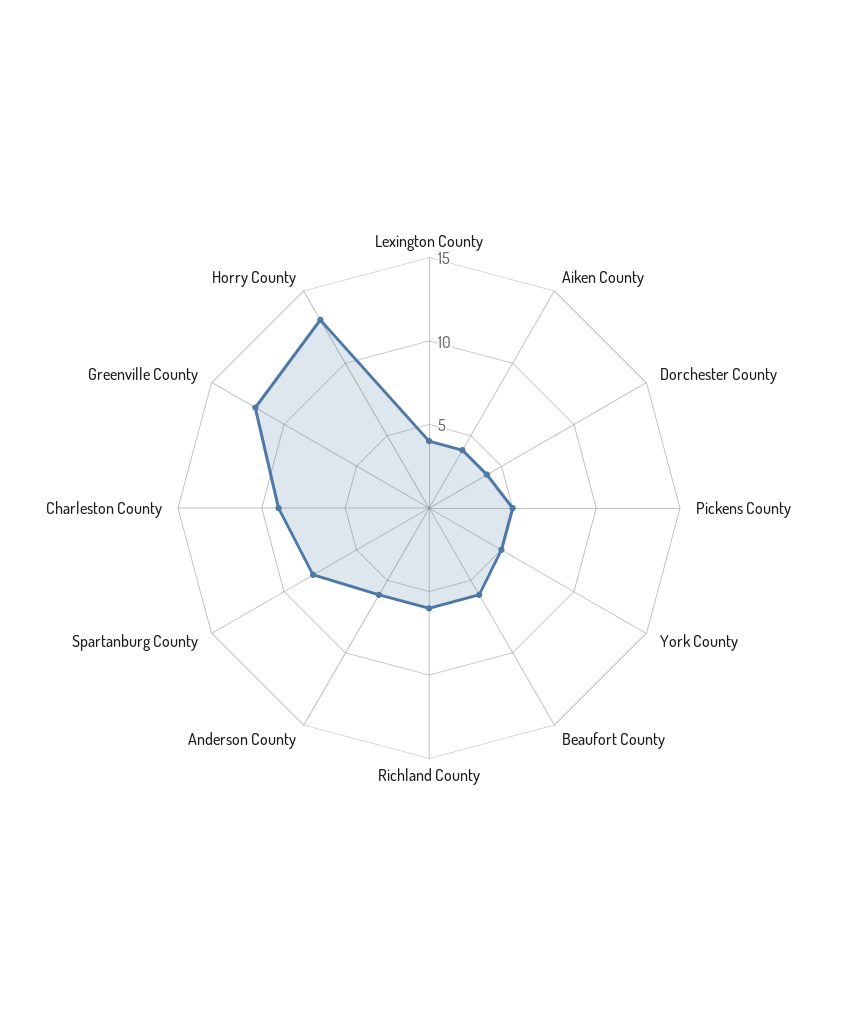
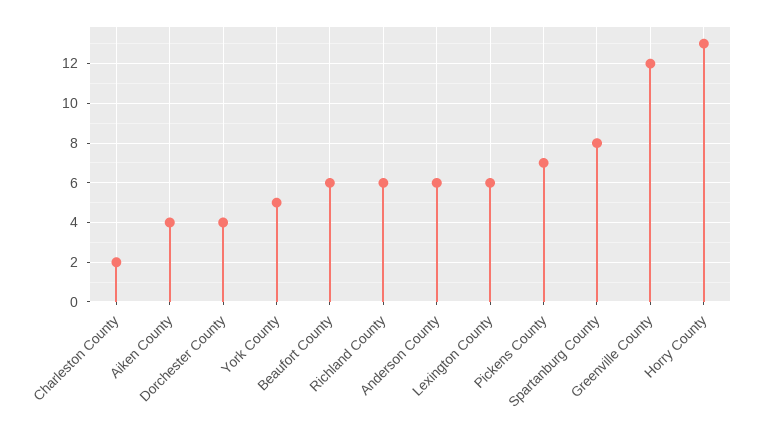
Lexington County: 4 -> 6
Pickens County: 5 -> 7
Charleston County: 9 -> 2

